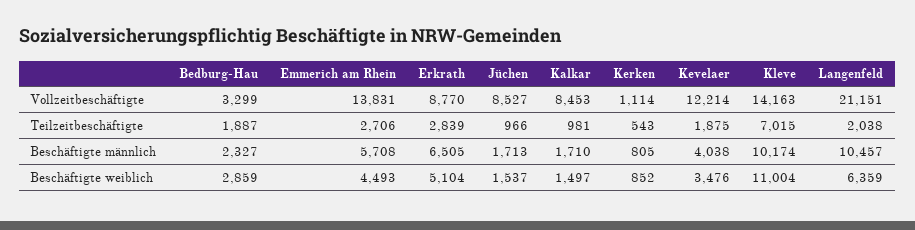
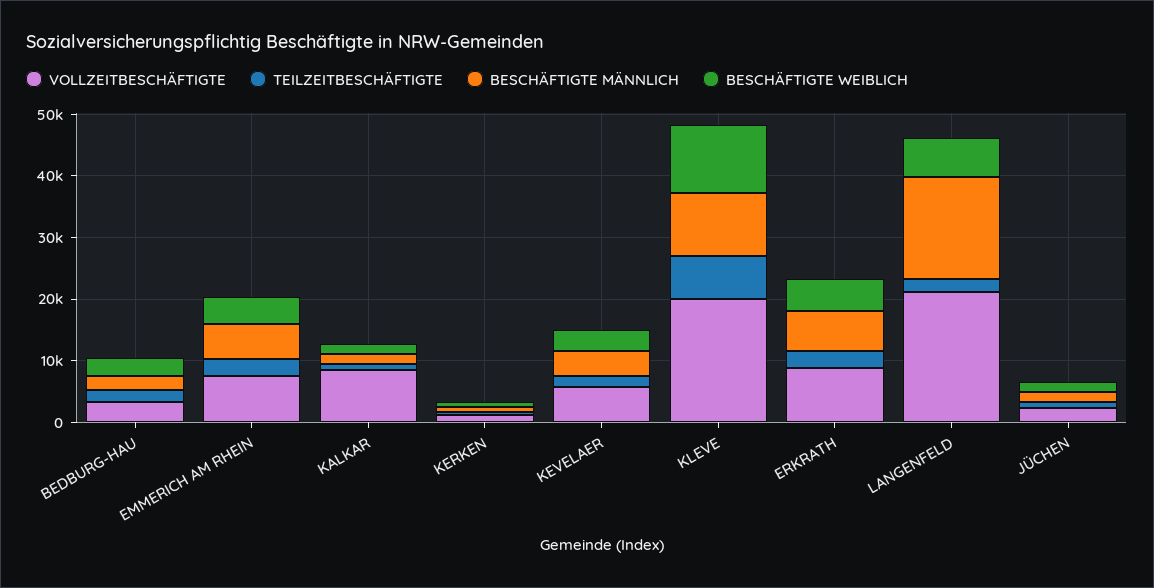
Vollzeitbeschäftigte, Emmerich am Rhein: 13831 -> 8000
Vollzeitbeschäftigte, Jüchen: 8527 -> 2000
Vollzeitbeschäftigte, Kevelaer: 12214 -> 6000
Vollzeitbeschäftigte, Kleve: 14163 -> 20000
Beschäftigte männlich, Langenfeld: 10457 -> 16000

